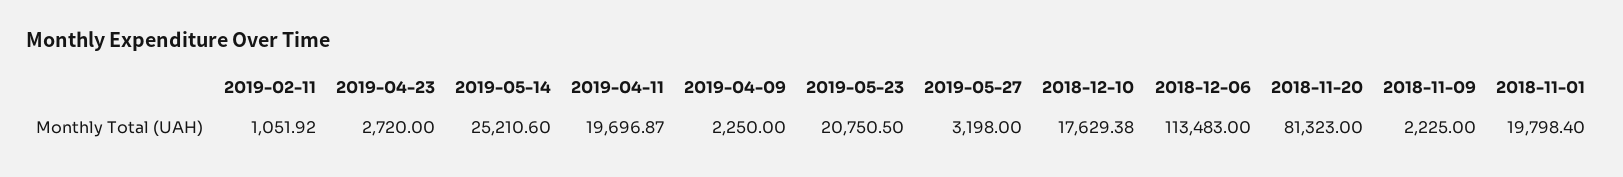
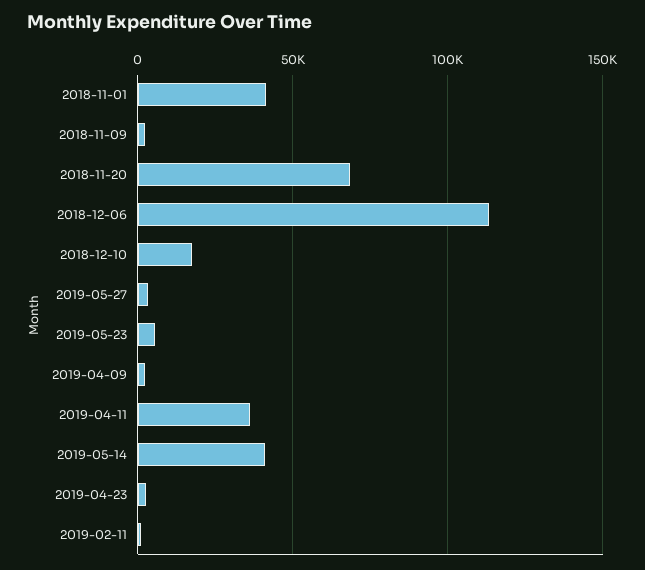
2019-05-14: 25210.6 -> 40000
2019-04-11: 19696.87 -> 35000
2019-05-23: 20750.5 -> 5000
2018-11-20: 81323 -> 70000
2018-11-01: 19798.4 -> 40000

